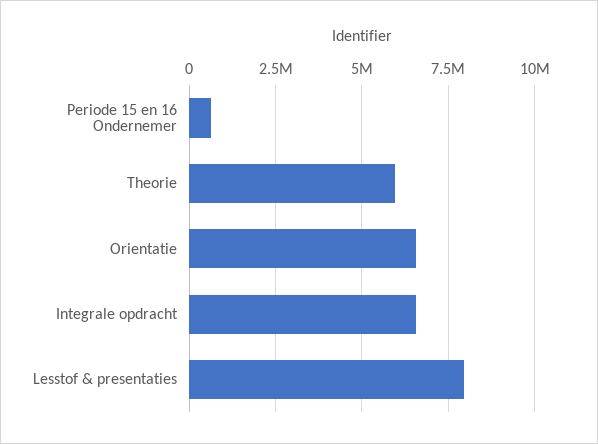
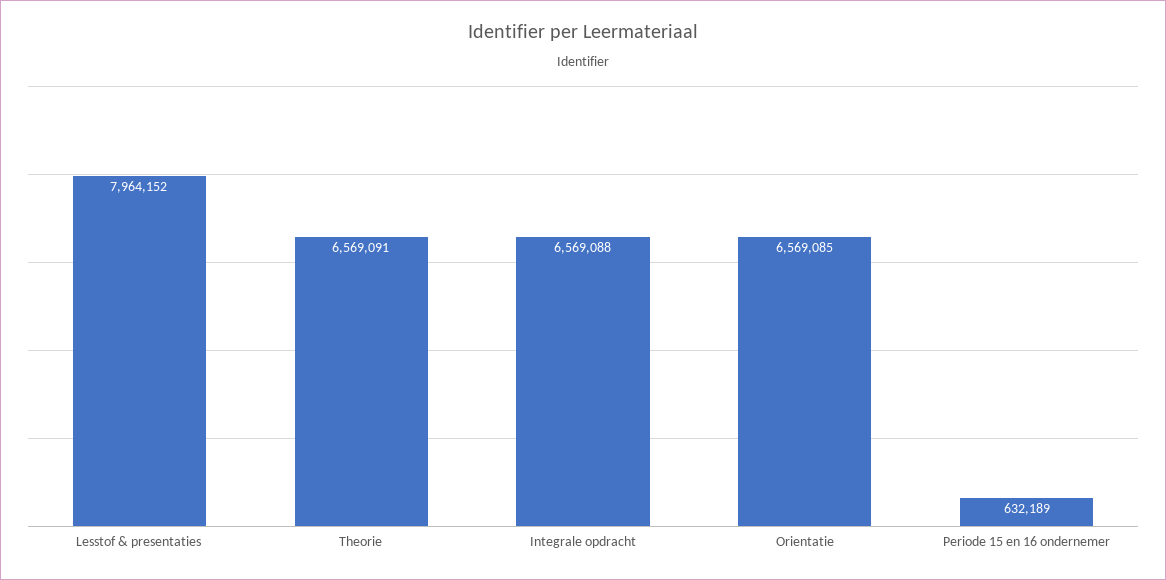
Theorie: 6000000 -> 6569091

